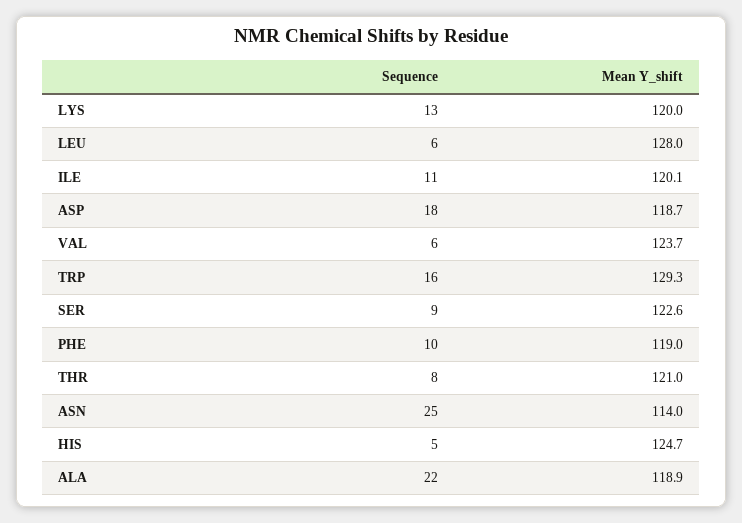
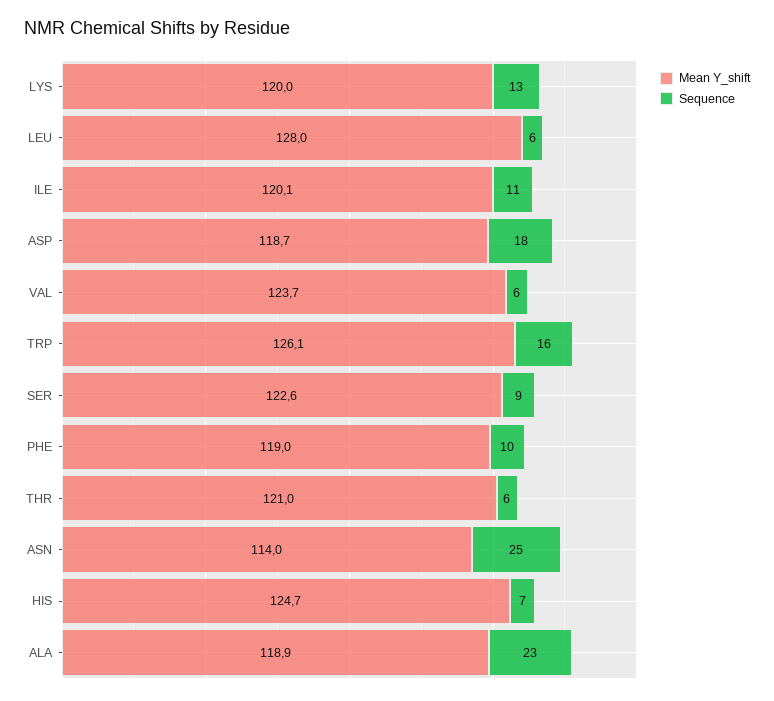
Mean Y_shift, TRP: 129.3 -> 126.1
Sequence, THR: 8 -> 6
Sequence, HIS: 5 -> 7
Sequence, ALA: 22 -> 23

